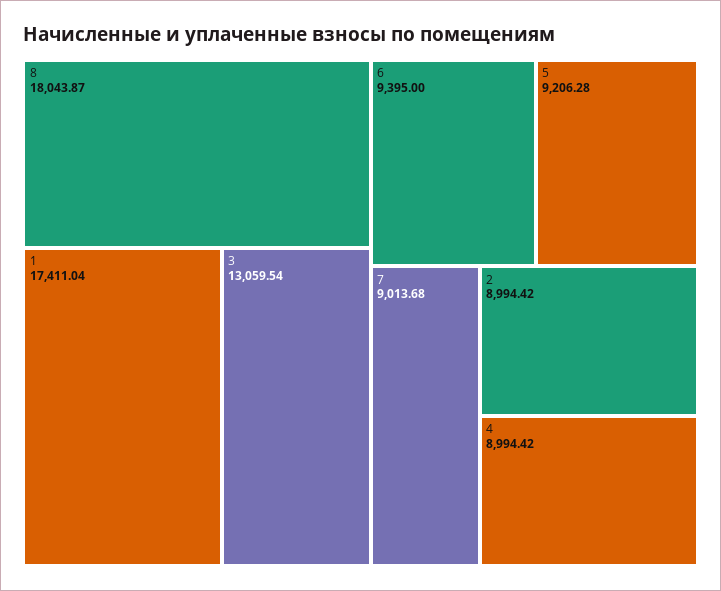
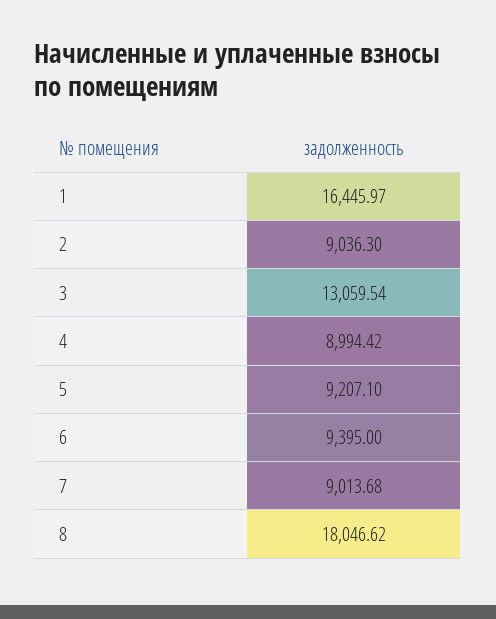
8: 18043.87 -> 18046.62
1: 17411.04 -> 16445.97
5: 9206.28 -> 9207.1
2: 8994.42 -> 9036.3

